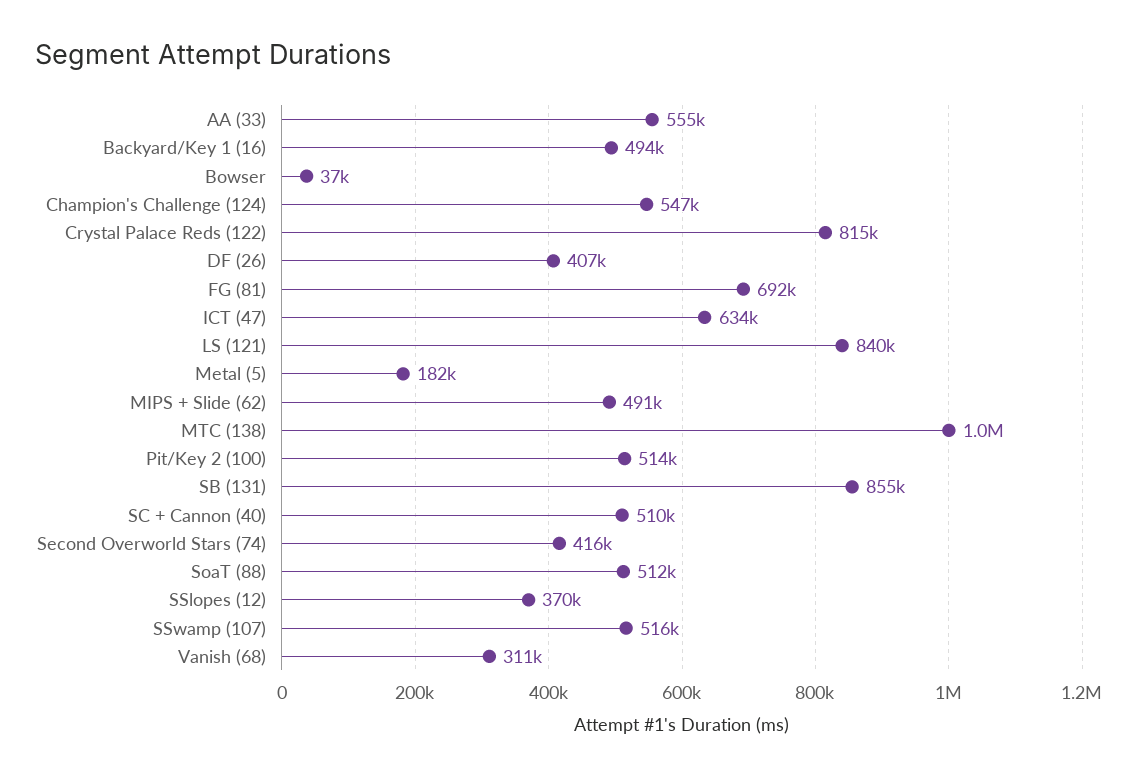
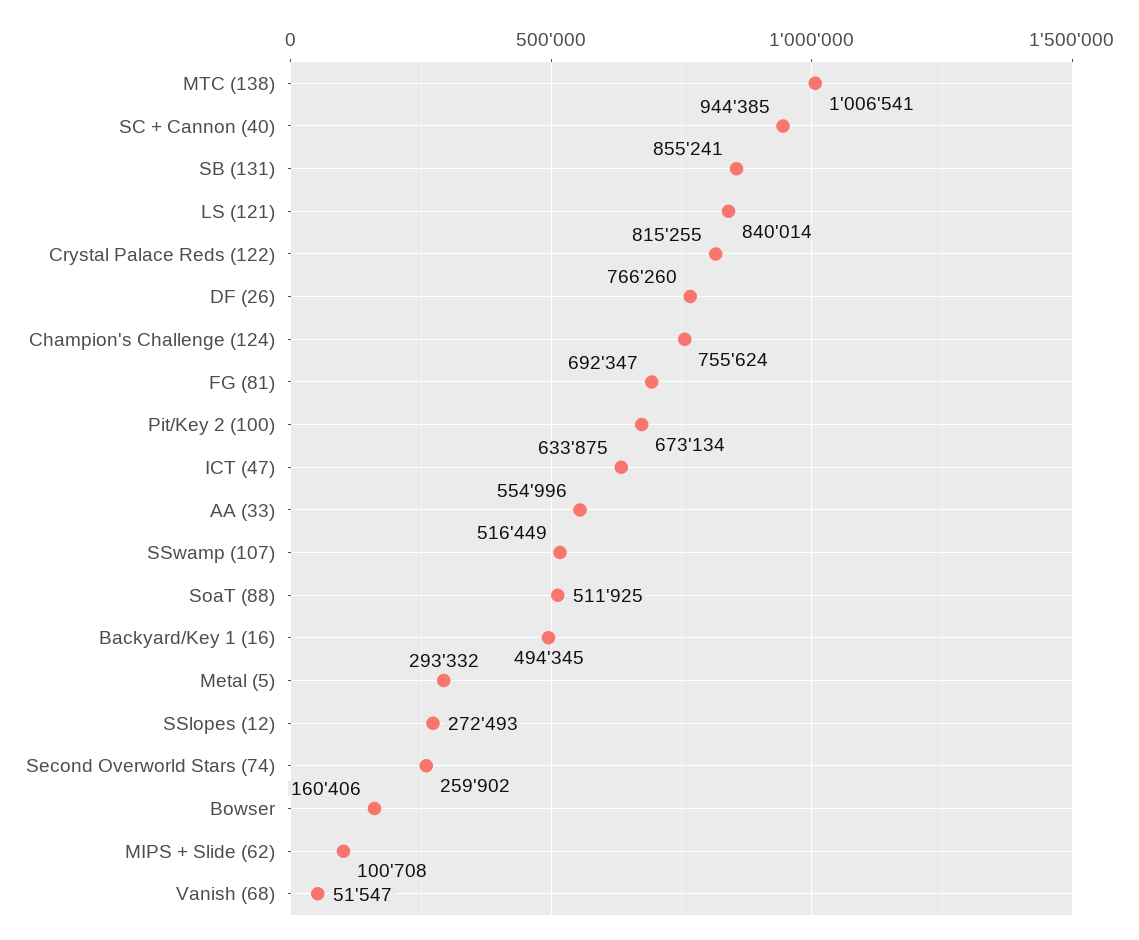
Bowser: 37000 -> 160406
Champion's Challenge (124): 547000 -> 755624
DF (26): 407000 -> 766260
Metal (5): 182000 -> 293332
MIPS + Slide (62): 491000 -> 100708
Pit/Key 2 (100): 514000 -> 673134
SC + Cannon (40): 510000 -> 944385
Second Overworld Stars (74): 416000 -> 259902
SSlopes (12): 370000 -> 272493
Vanish (68): 311000 -> 51547

